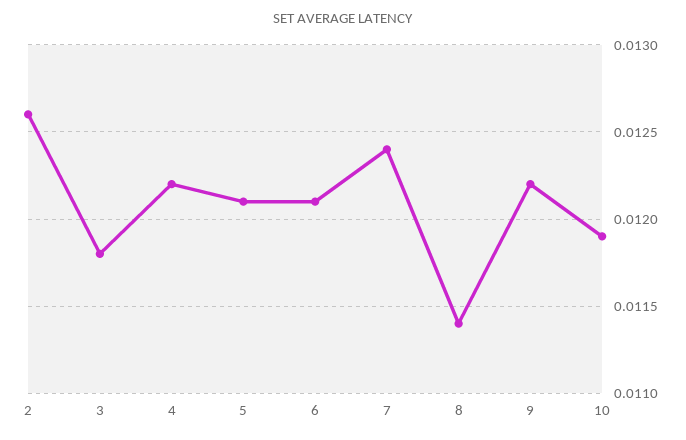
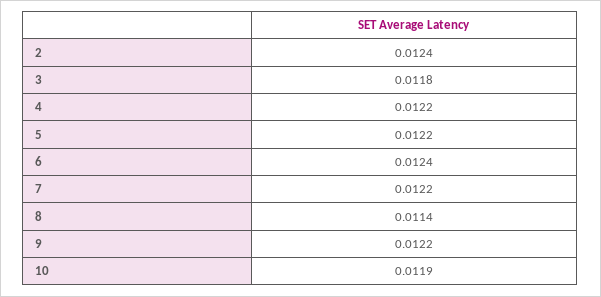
2: 0.0126 -> 0.0124
5: 0.0121 -> 0.0122
6: 0.0121 -> 0.0124
7: 0.0124 -> 0.0122

